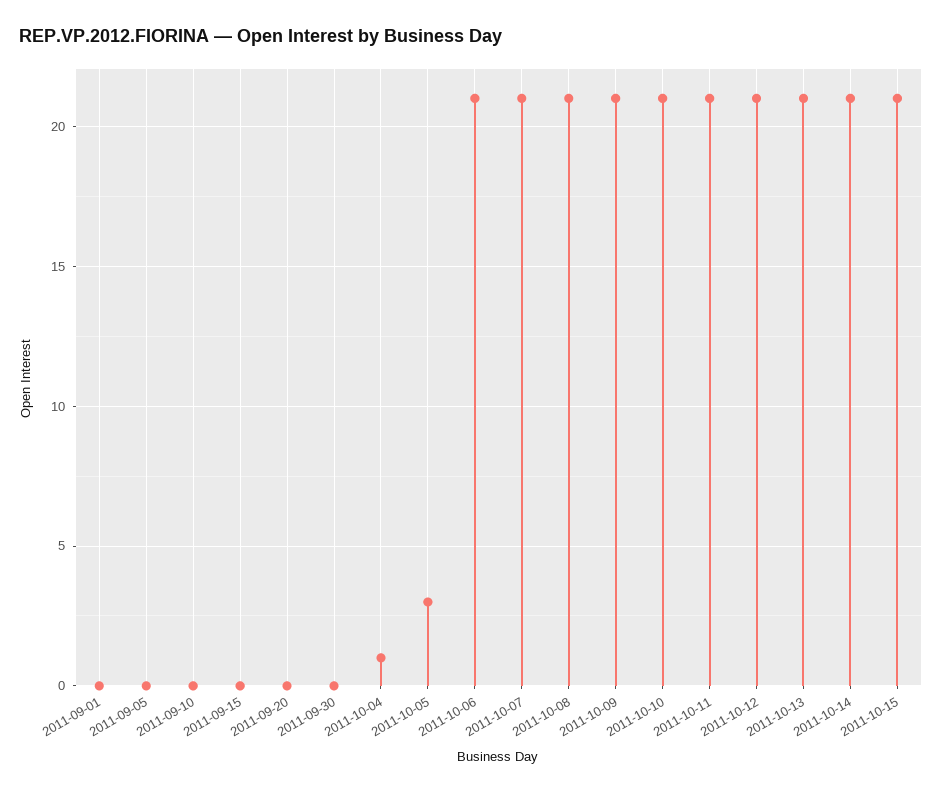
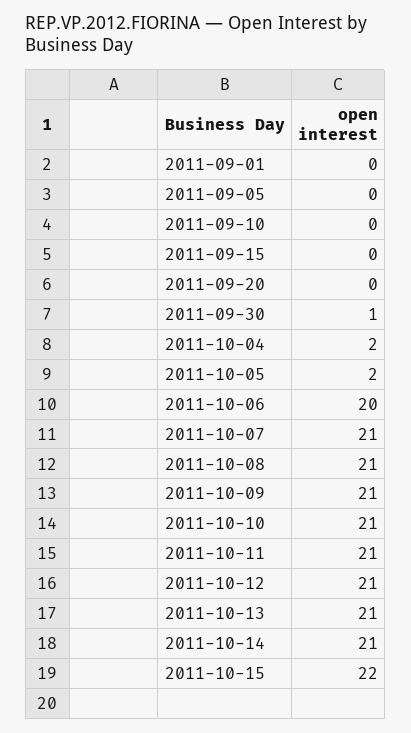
2011-09-30: 0 -> 1
2011-10-04: 1 -> 2
2011-10-05: 3 -> 2
2011-10-06: 21 -> 20
2011-10-15: 21 -> 22

